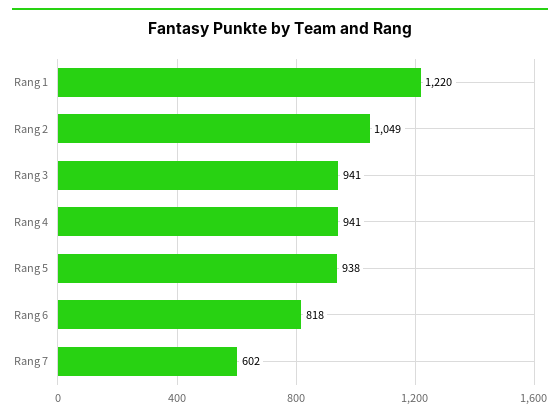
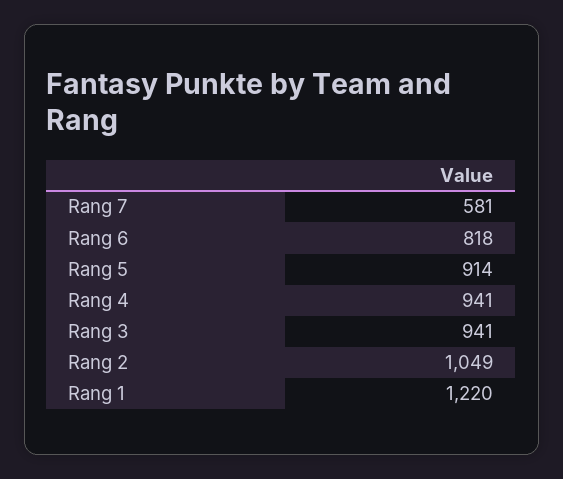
Rang 5: 938 -> 914
Rang 7: 602 -> 581

